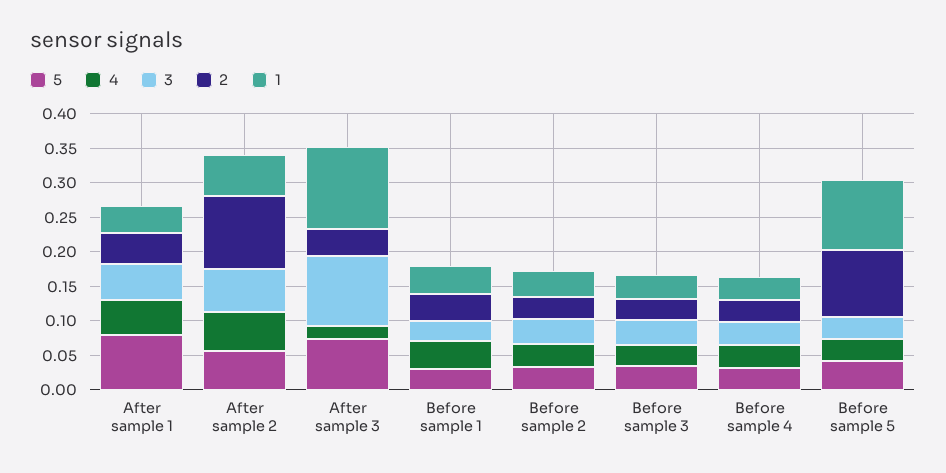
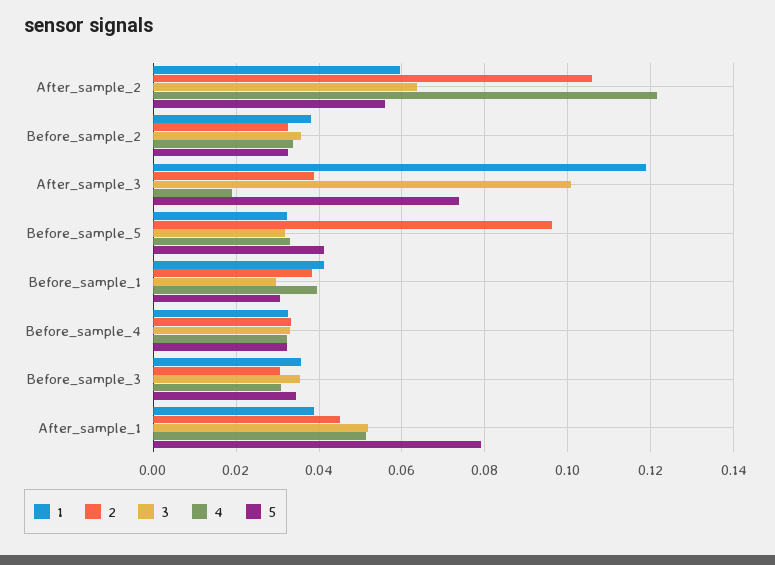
4, After sample 2: 0.05 -> 0.122
1, Before sample 5: 0.1 -> 0.032

